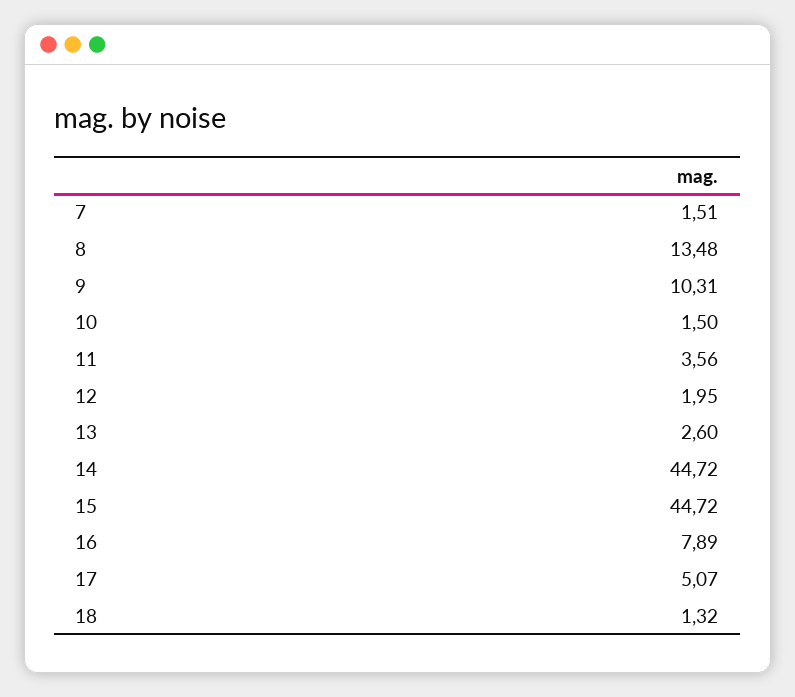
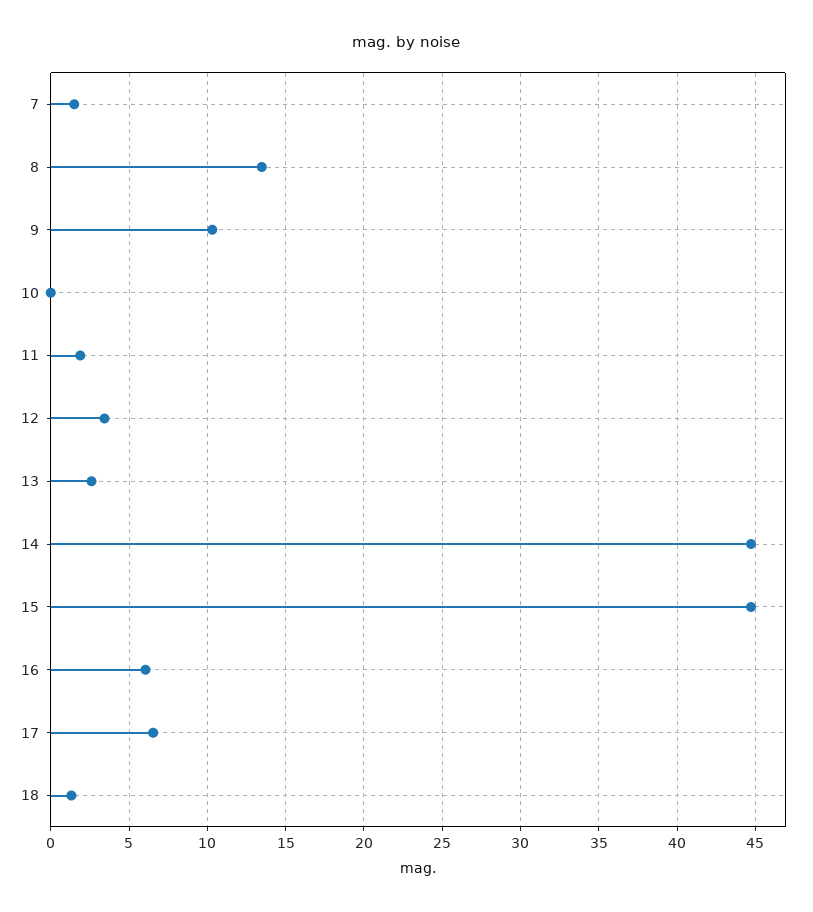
10: 1.5 -> 0
11: 3.56 -> 2
12: 1.95 -> 3.5
16: 7.89 -> 6
17: 5.07 -> 6.5

